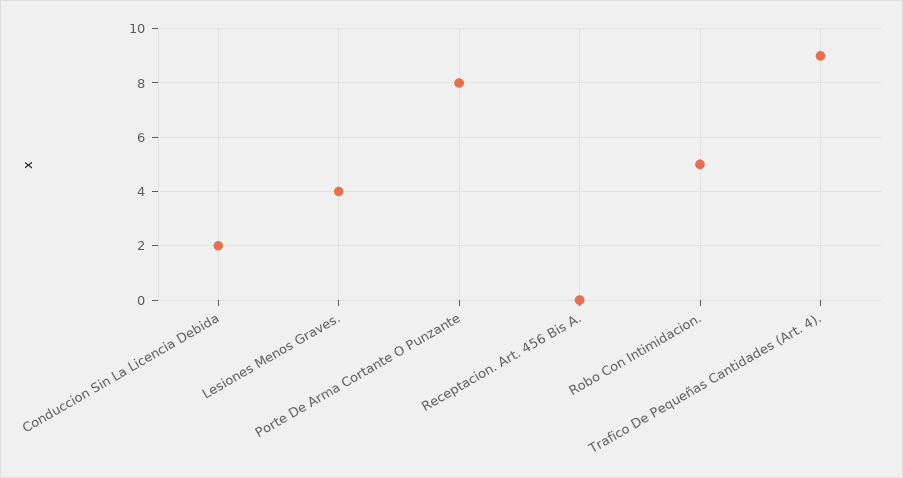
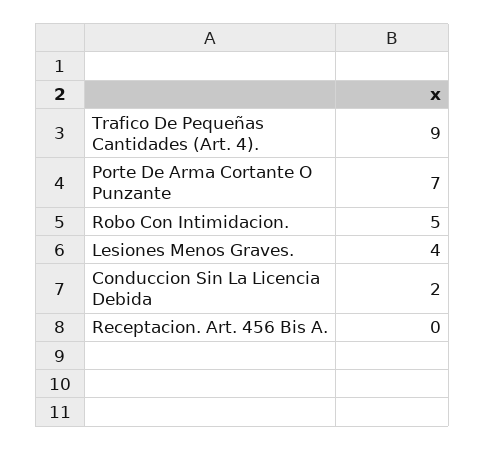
Porte De Arma Cortante O Punzante: 8 -> 7

